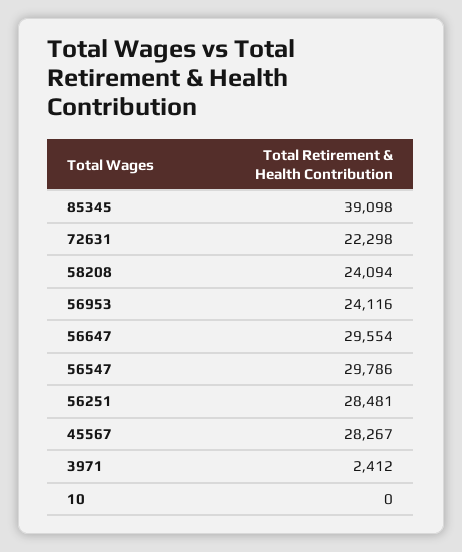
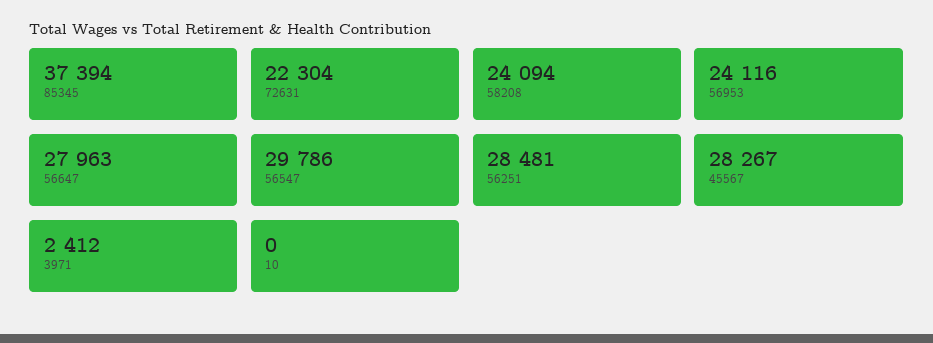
85345: 39098 -> 37394
72631: 22298 -> 22304
56647: 29554 -> 27963

